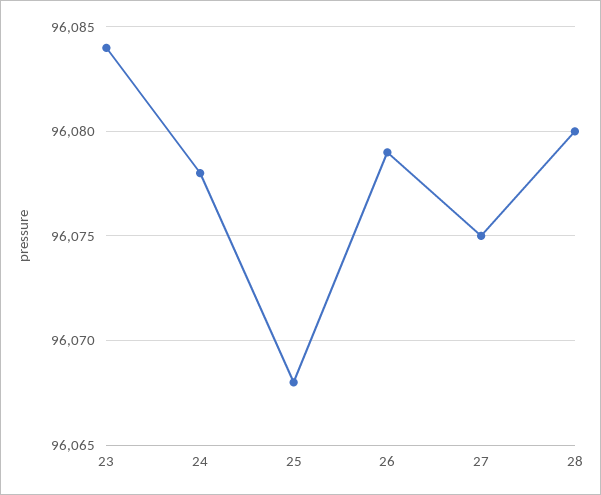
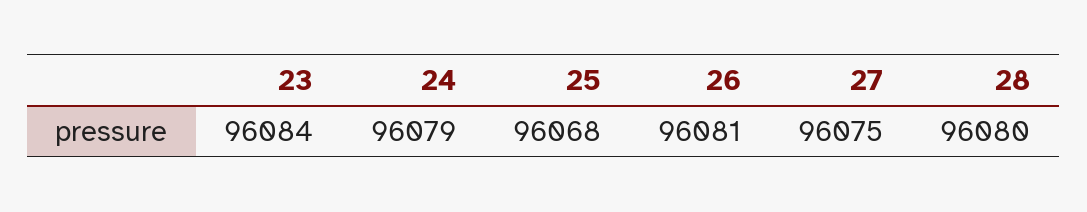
24: 96078 -> 96079
26: 96079 -> 96081

